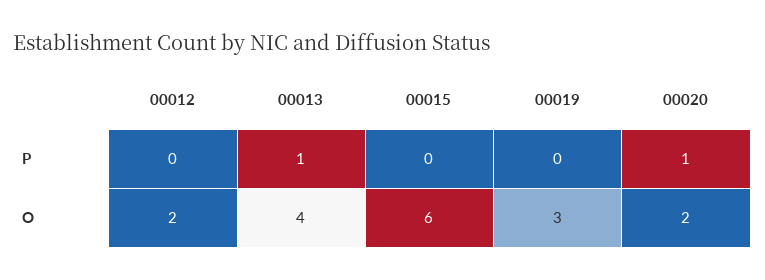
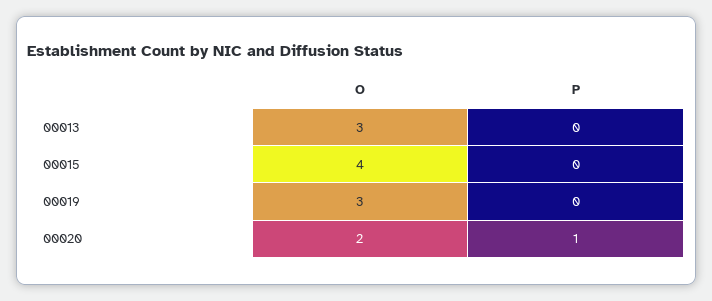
00012, P: 0 -> none
00013, P: 1 -> 0
00012, O: 2 -> none
00013, O: 4 -> 3
00015, O: 6 -> 4

